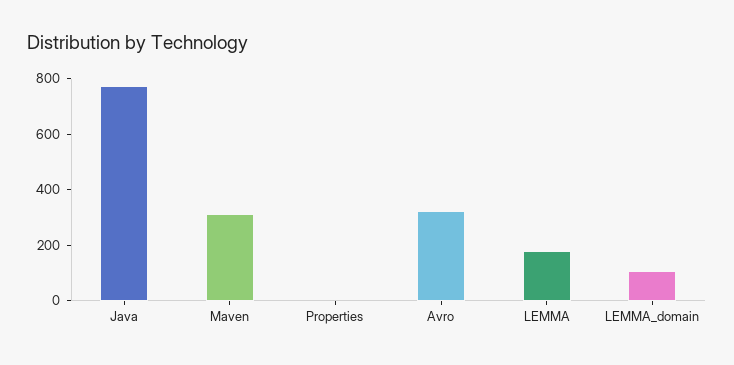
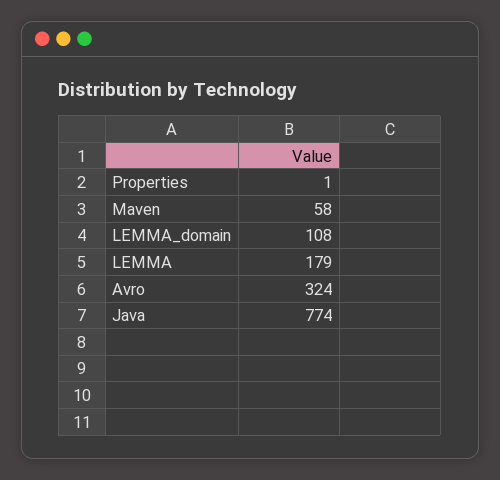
Maven: 300 -> 58

